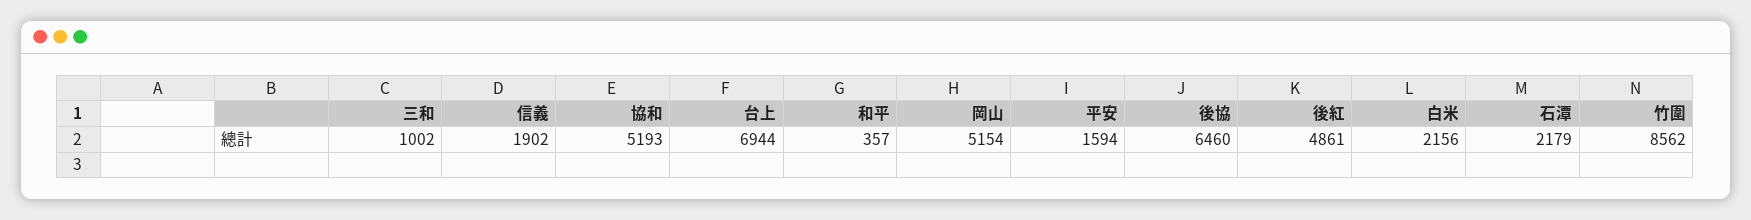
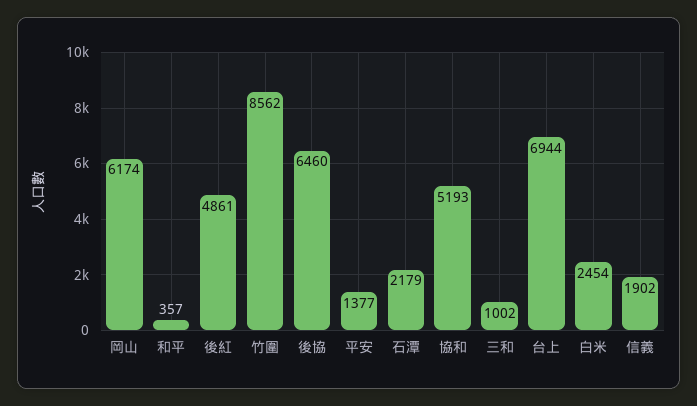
岡山: 5154 -> 6174
平安: 1594 -> 1377
白米: 2156 -> 2454

